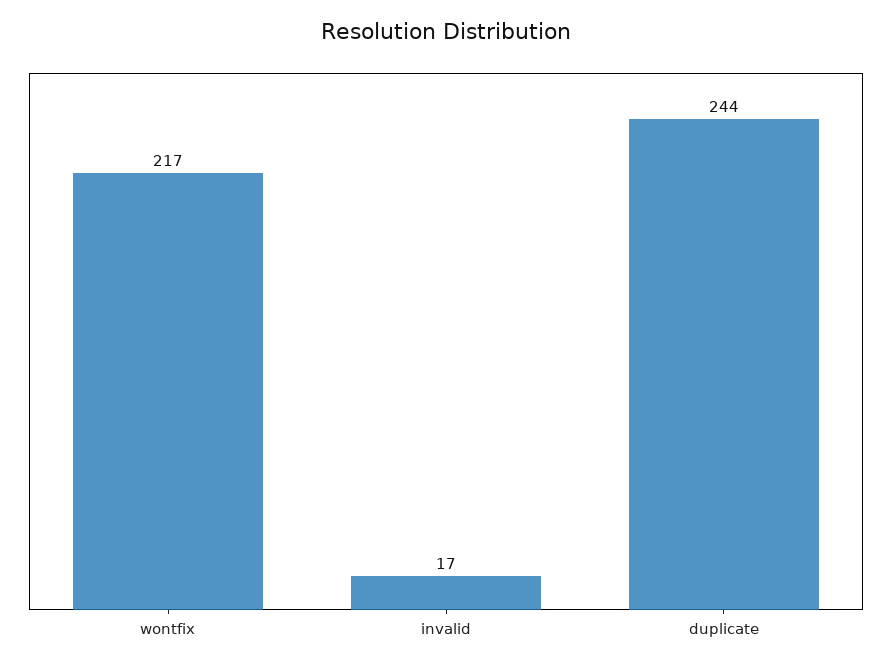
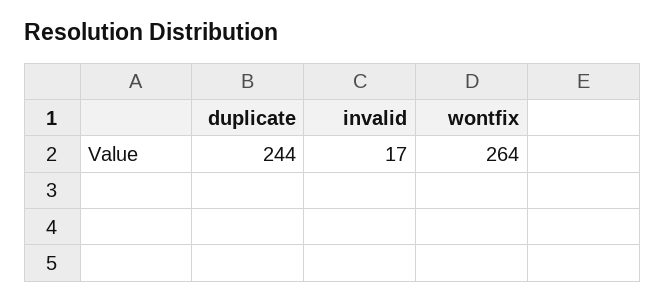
wontfix: 217 -> 264

